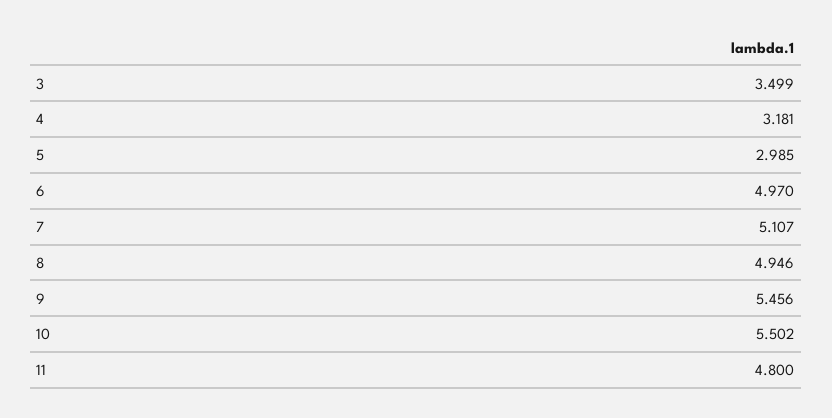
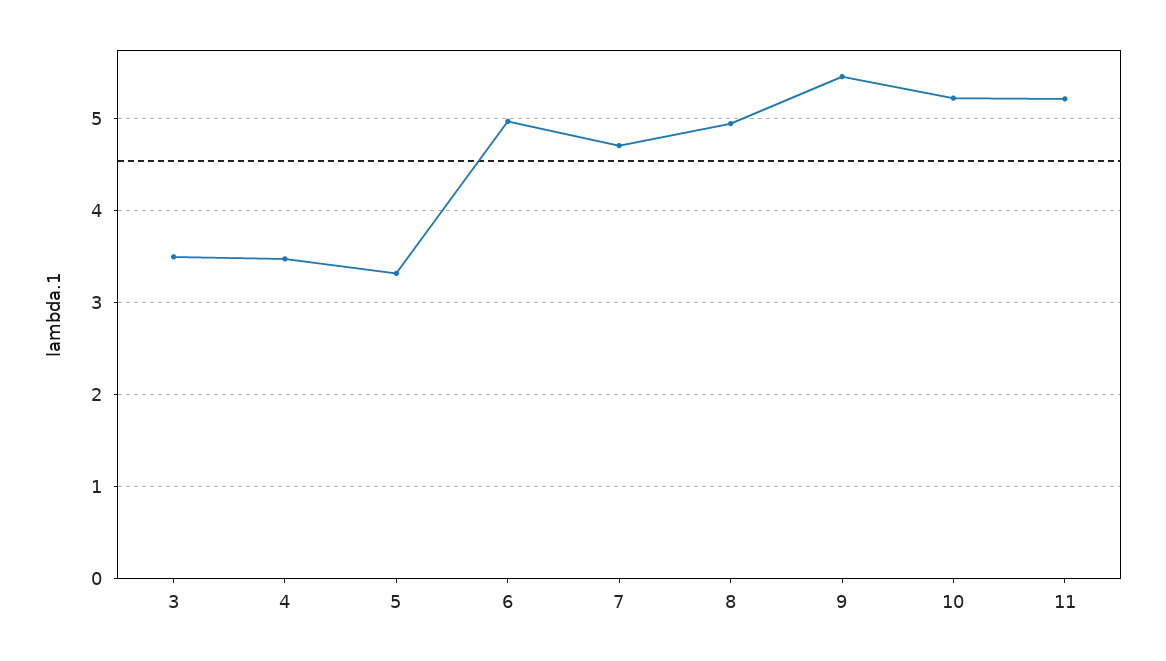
4: 3.181 -> 3.5
5: 2.985 -> 3.3
7: 5.107 -> 4.7
10: 5.502 -> 5.2
11: 4.8 -> 5.2

